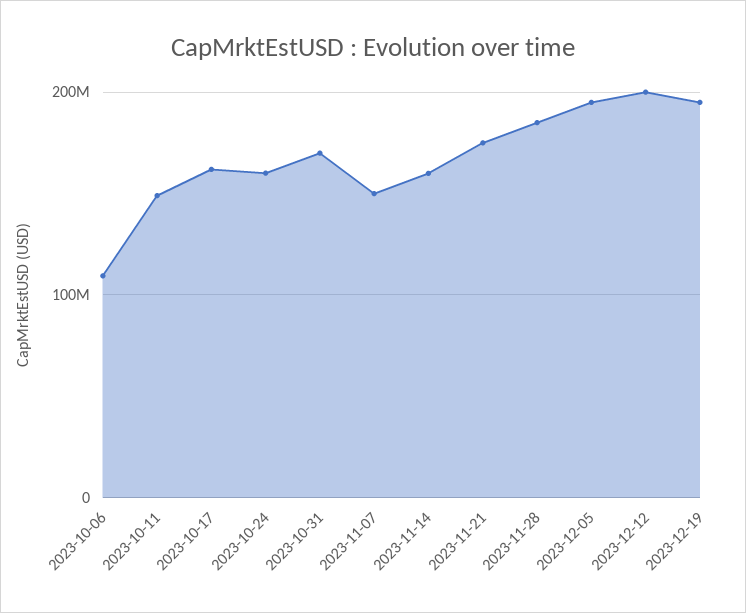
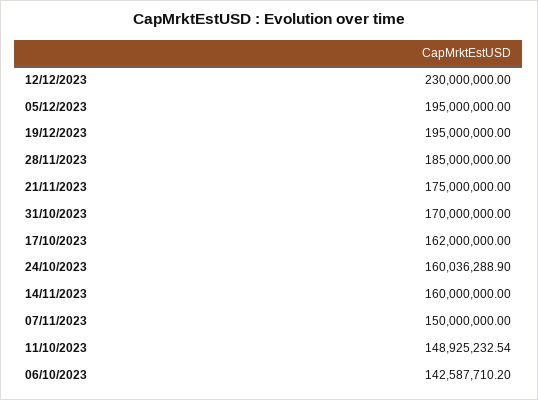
2023-10-06: 110000000 -> 142587710.2
2023-12-12: 200000000 -> 230000000

